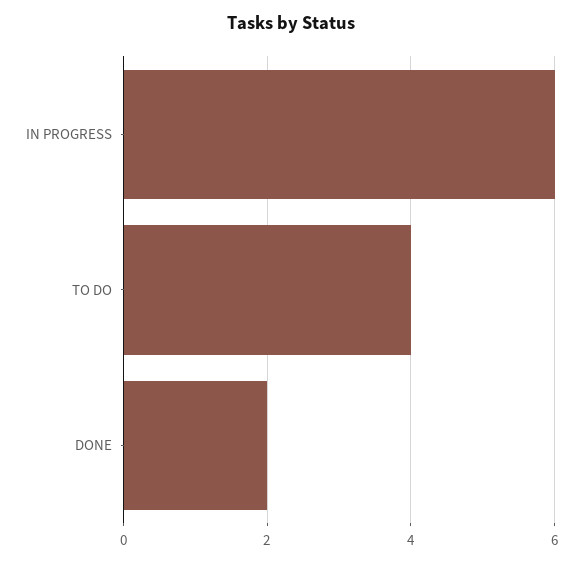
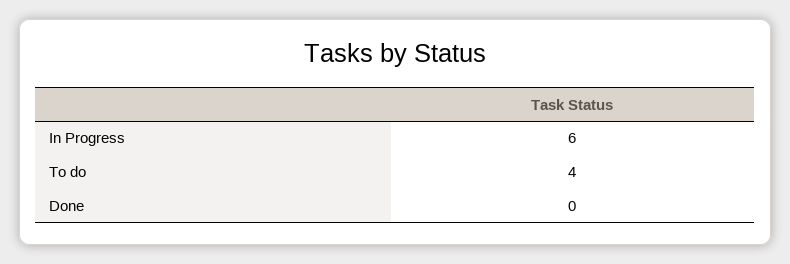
DONE: 2 -> 0

